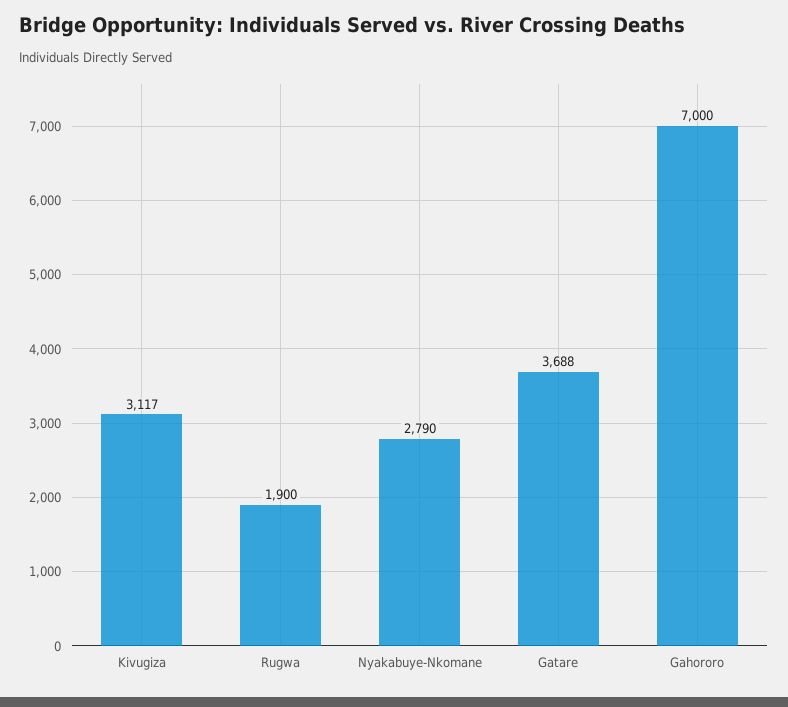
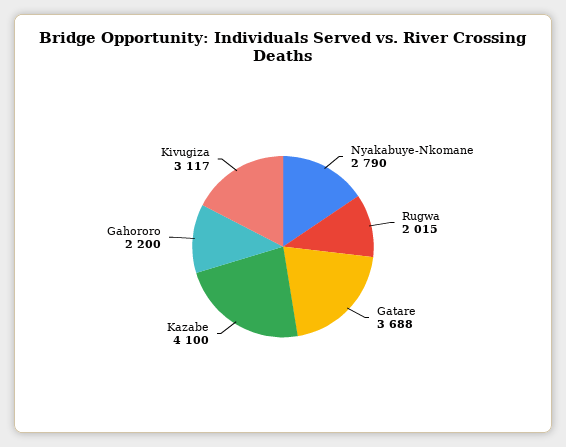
Rugwa: 1900 -> 2015
Gahororo: 7000 -> 2200
Kazabe: none -> 4100

